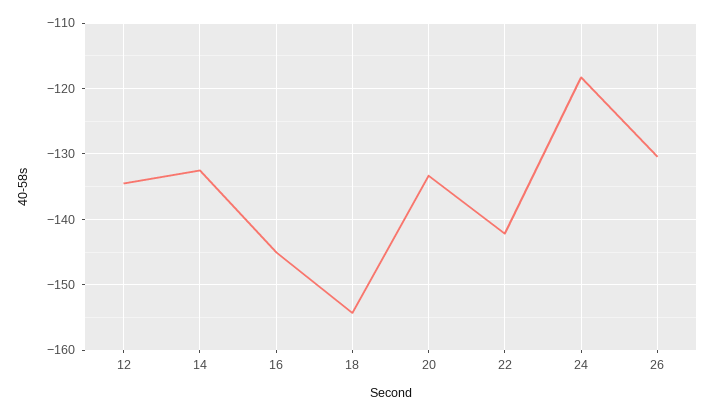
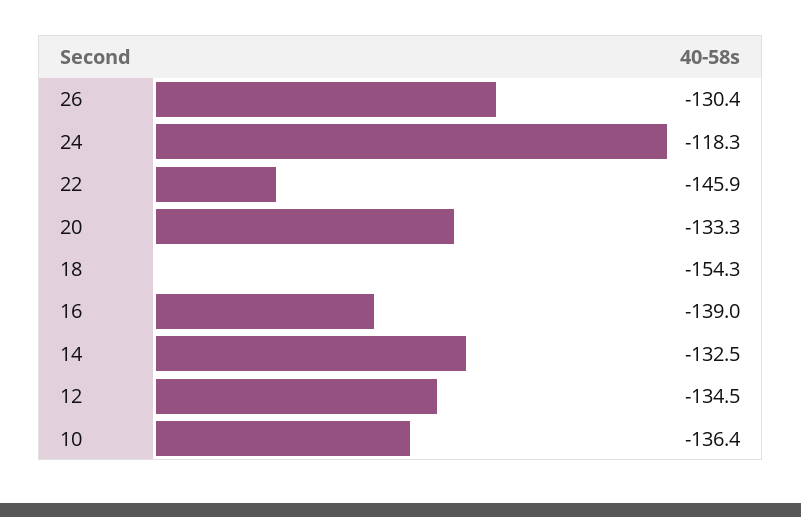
16: -145 -> -139
22: -142 -> -145.9
10: none -> -136.4

